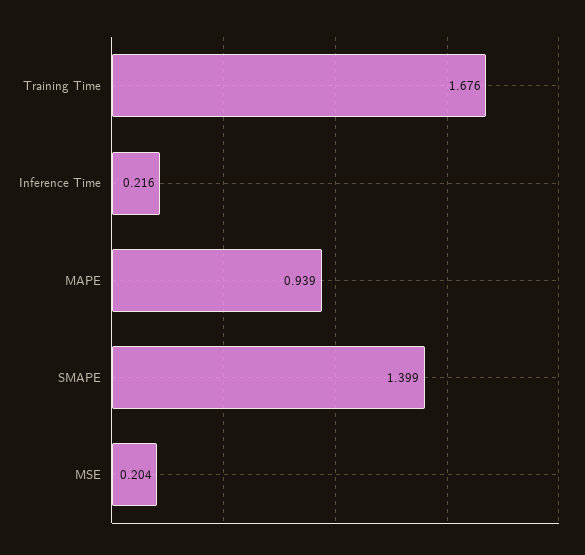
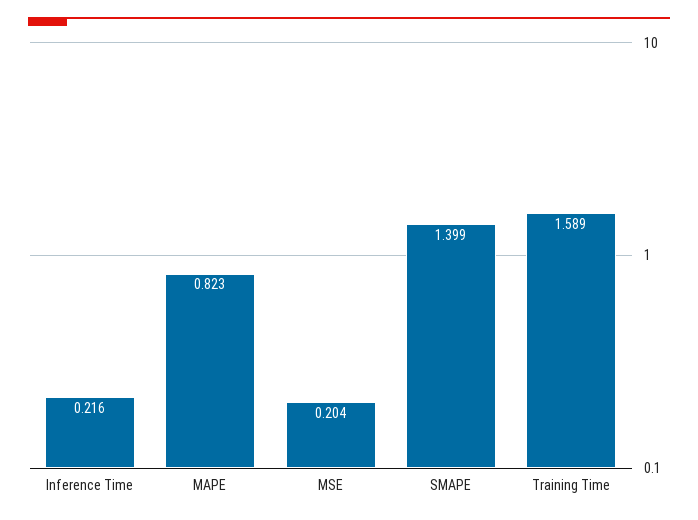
Training Time: 1.676 -> 1.589
MAPE: 0.939 -> 0.823

